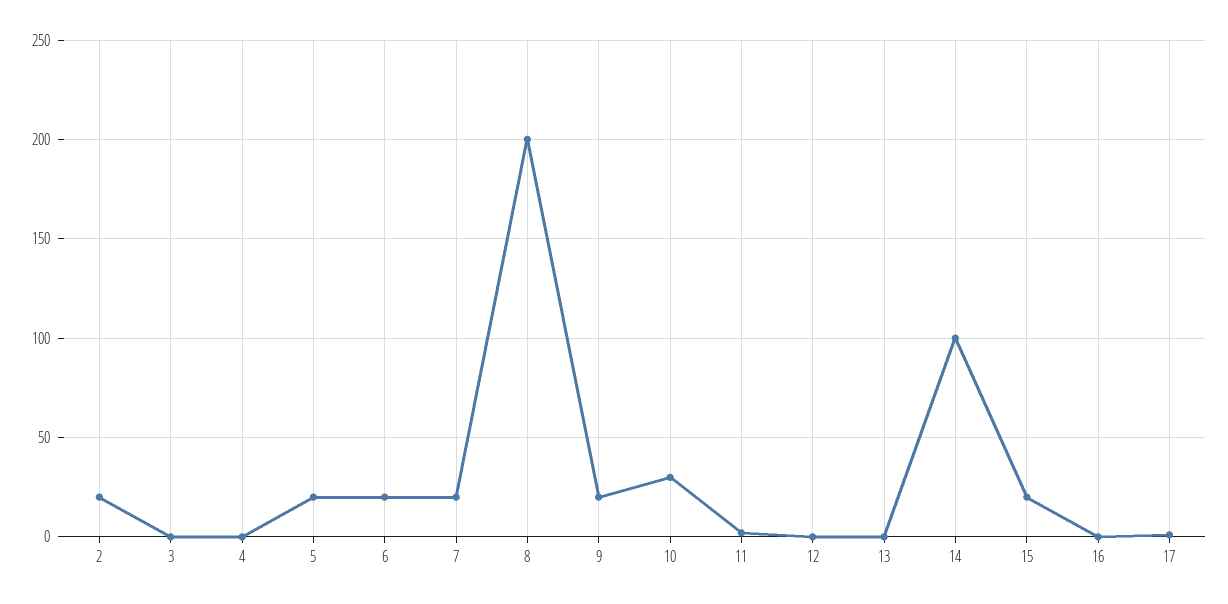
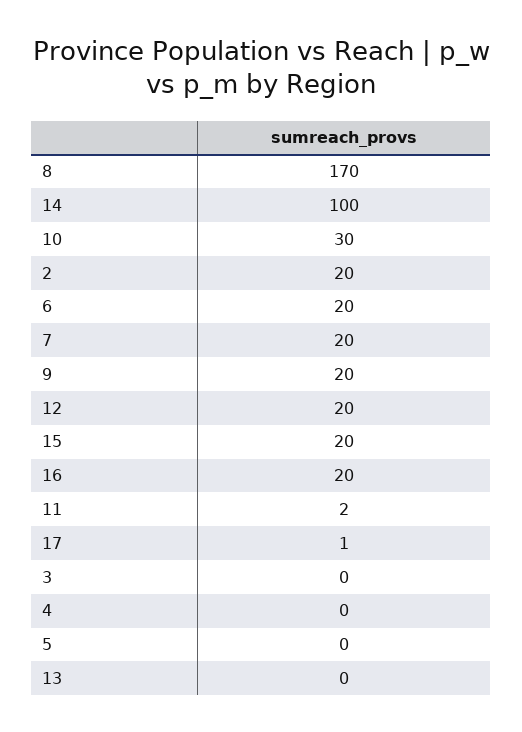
5: 20 -> 0
8: 200 -> 170
12: 0 -> 20
16: 0 -> 20

